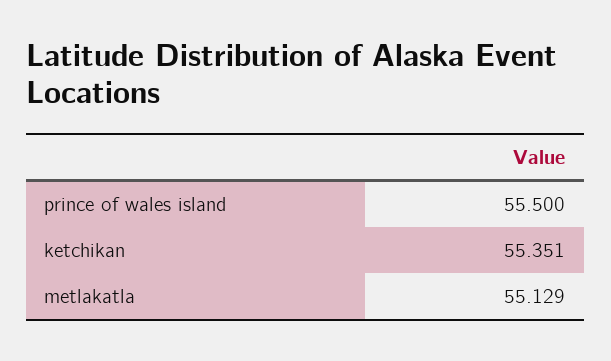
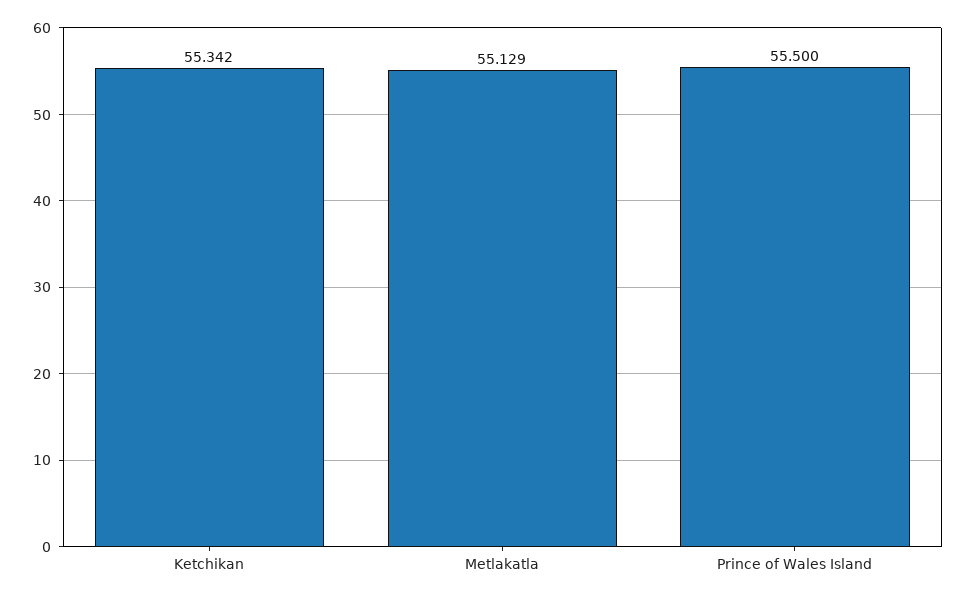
ketchikan: 55.351 -> 55.342

